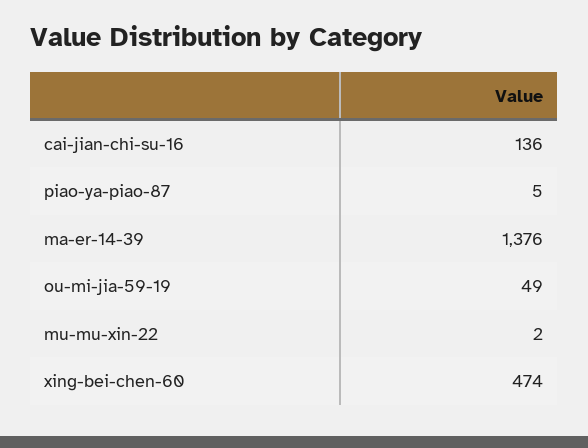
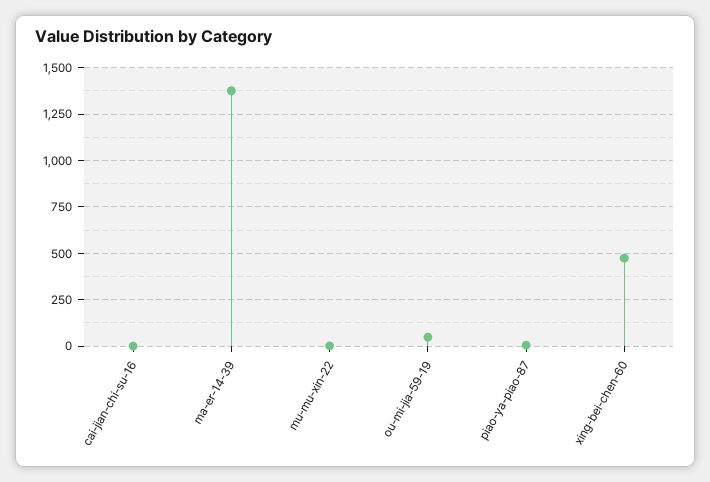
cai-jian-chi-su-16: 136 -> 0

